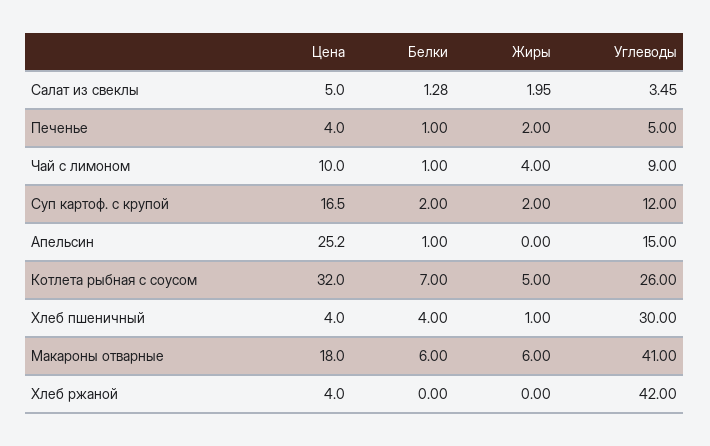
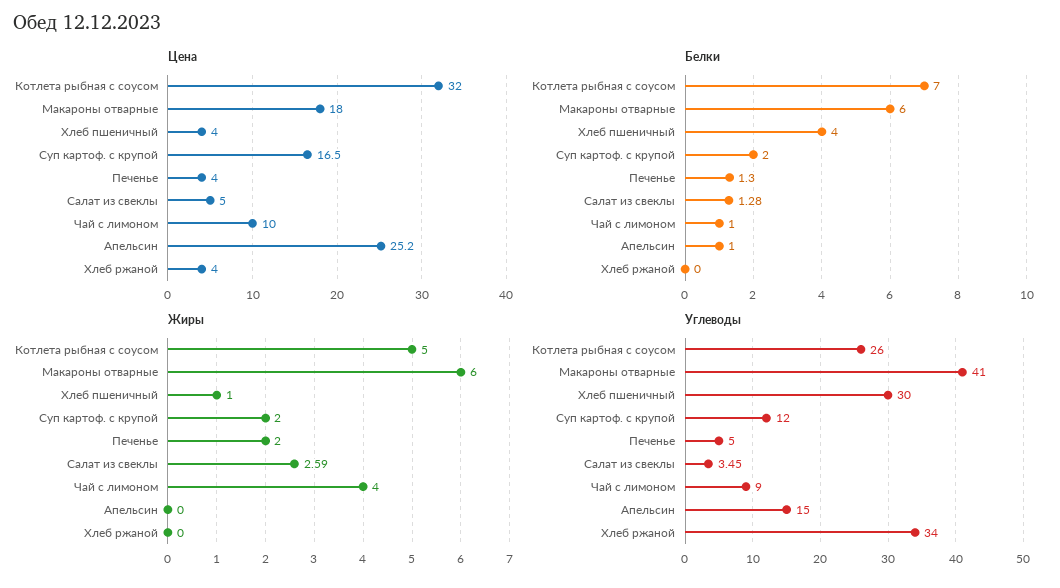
Жиры, Салат из свеклы: 1.95 -> 2.59
Белки, Печенье: 1 -> 1.3
Углеводы, Хлеб ржаной: 42 -> 34

